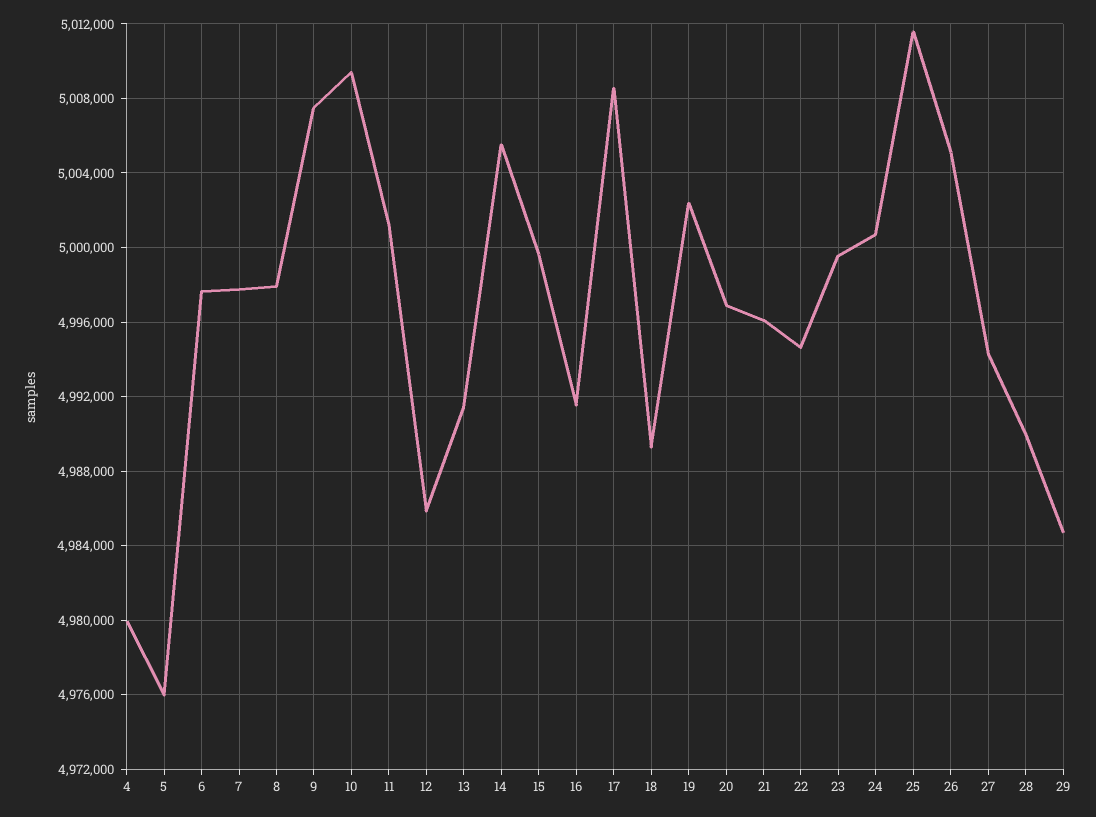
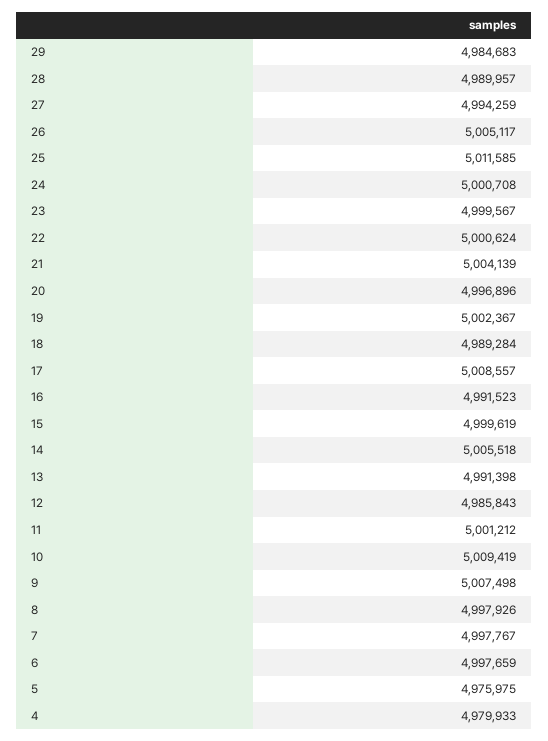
21: 4996000 -> 5004139
22: 4994500 -> 5000624

